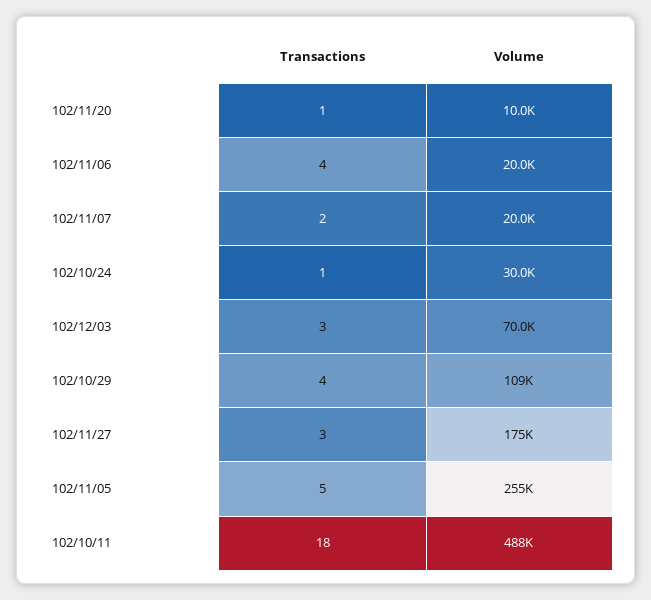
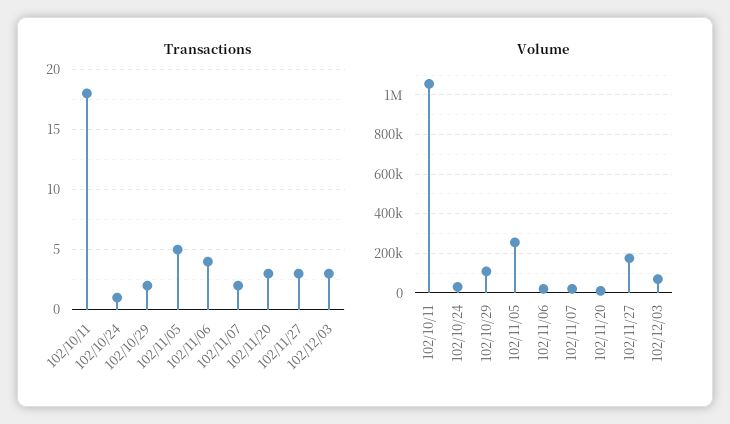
Transactions, 102/11/20: 1 -> 3
Transactions, 102/10/29: 4 -> 2
Volume, 102/10/11: 488000 -> 1050000

